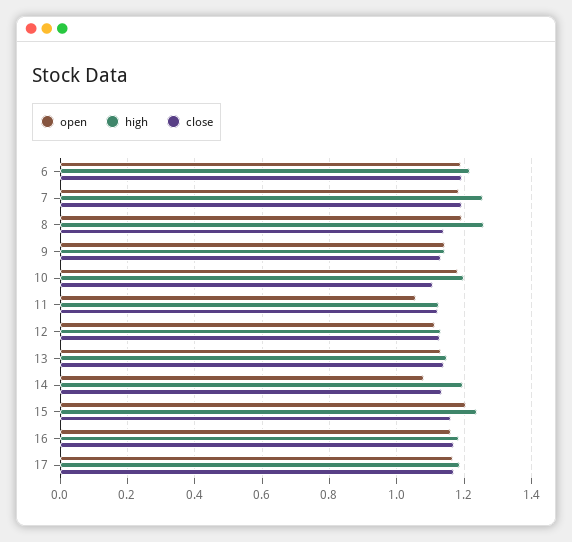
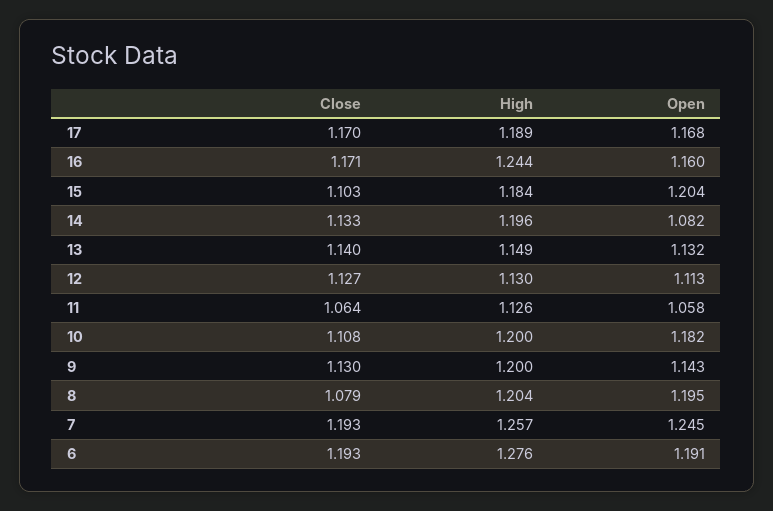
high, 6: 1.22 -> 1.276
open, 7: 1.18 -> 1.245
high, 8: 1.26 -> 1.204
close, 8: 1.14 -> 1.079
high, 9: 1.14 -> 1.2
close, 11: 1.12 -> 1.064
high, 15: 1.24 -> 1.184
close, 15: 1.16 -> 1.103
high, 16: 1.18 -> 1.244

